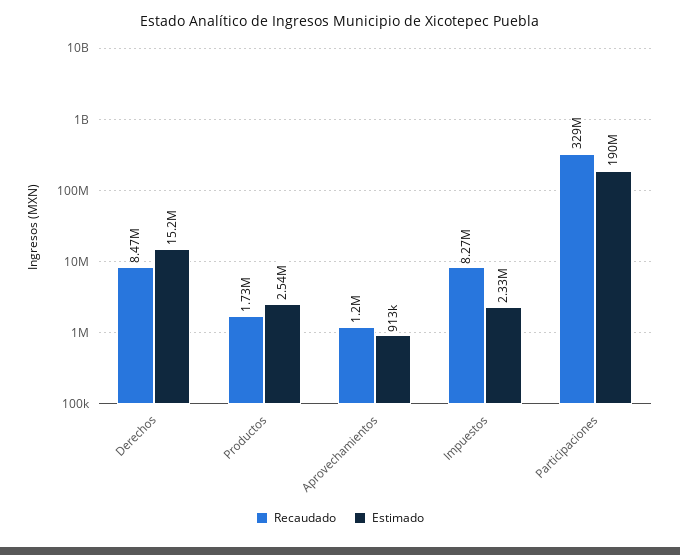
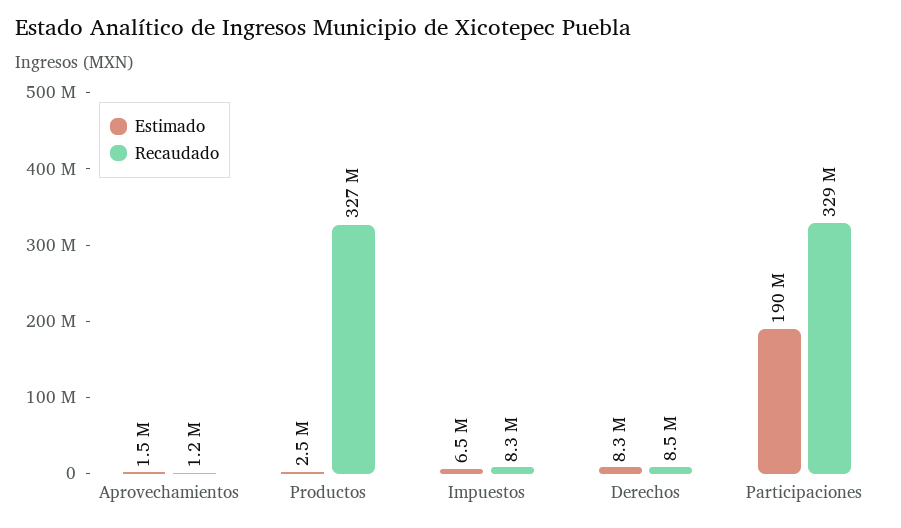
Estimado, Derechos: 15200000 -> 8300000
Recaudado, Productos: 1730000 -> 327000000
Estimado, Aprovechamientos: 913000 -> 1500000
Estimado, Impuestos: 2330000 -> 6500000

